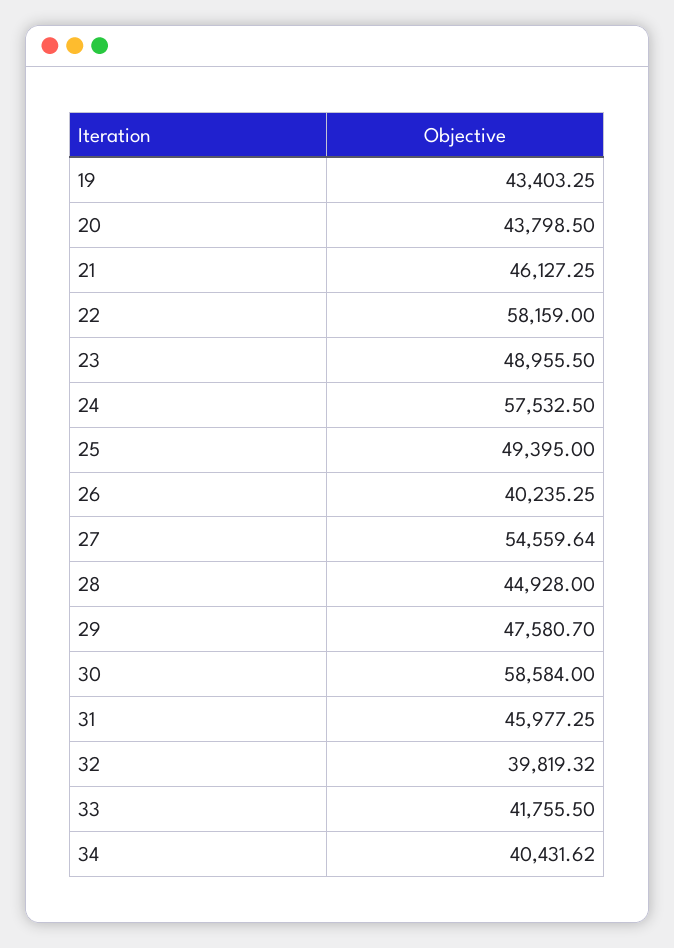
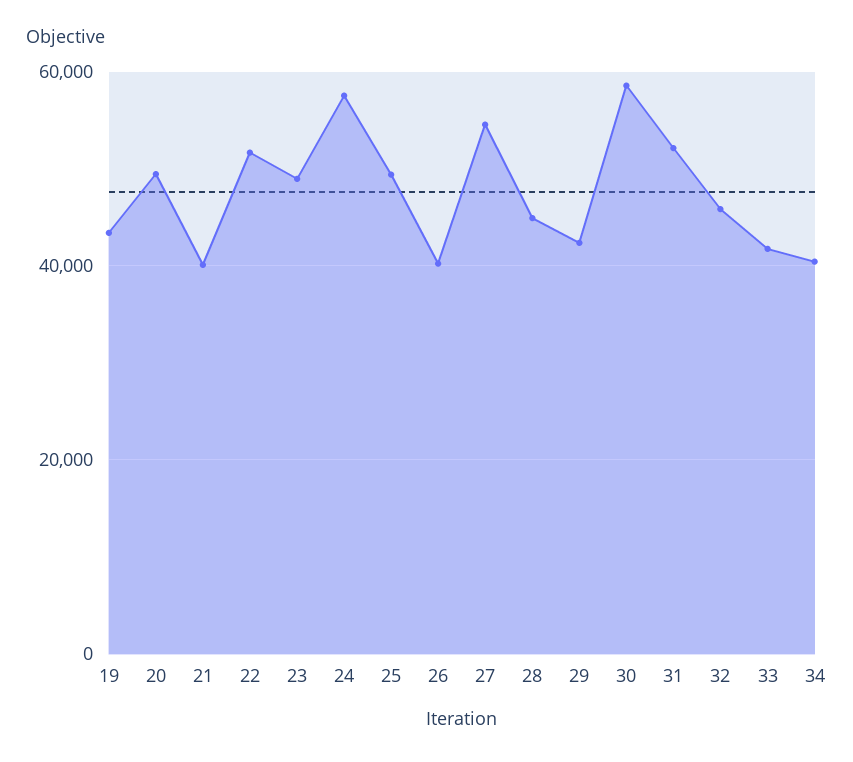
20: 43798.5 -> 50000
21: 46127.25 -> 40000
22: 58159 -> 52000
29: 47580.7 -> 42000
31: 45977.25 -> 52000
32: 39819.32 -> 46000

